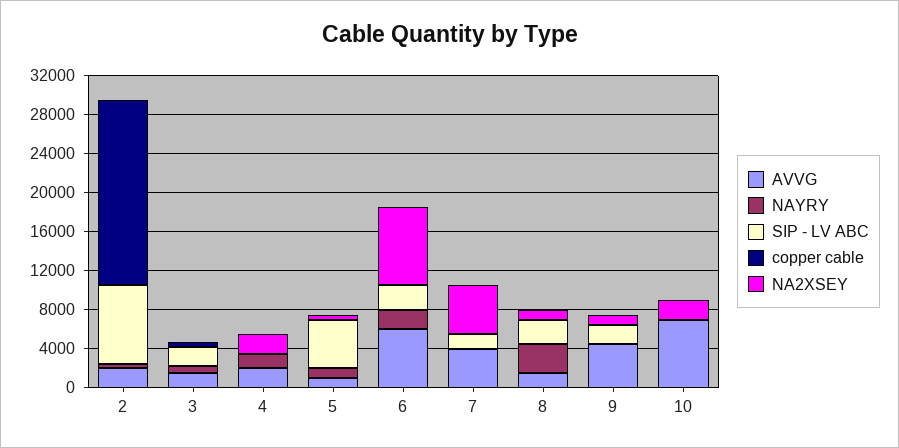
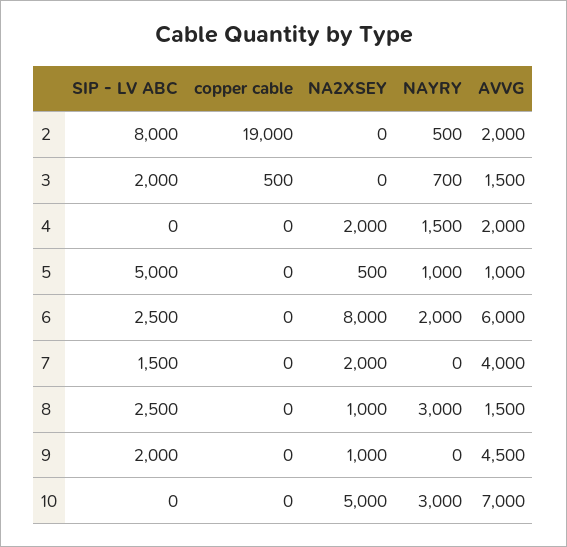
NA2XSEY, 7: 5000 -> 2000
NAYRY, 10: 0 -> 3000
NA2XSEY, 10: 2000 -> 5000

